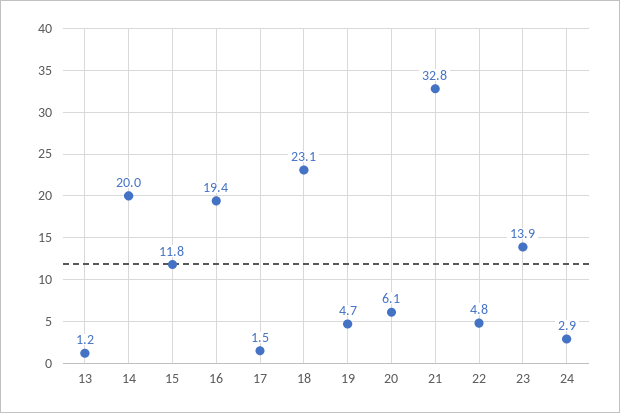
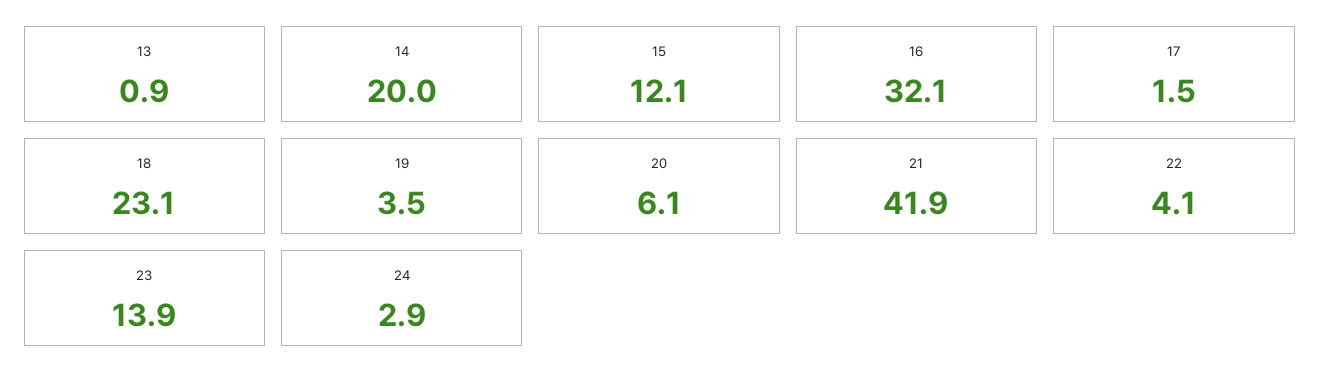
13: 1.2 -> 0.9
15: 11.8 -> 12.1
16: 19.4 -> 32.1
19: 4.7 -> 3.5
21: 32.8 -> 41.9
22: 4.8 -> 4.1

